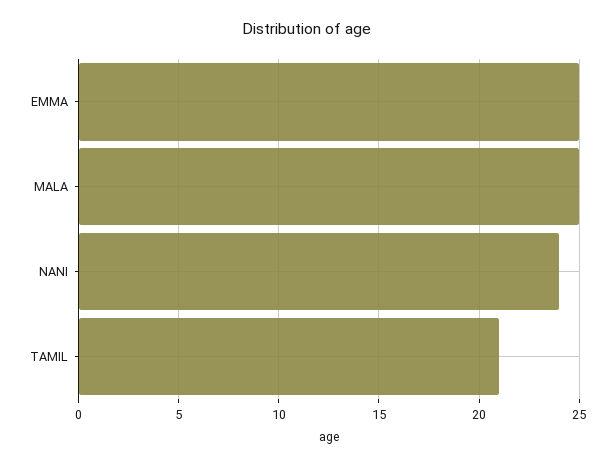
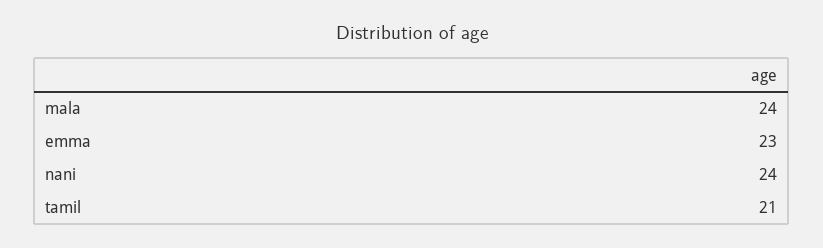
EMMA: 25 -> 23
MALA: 25 -> 24

